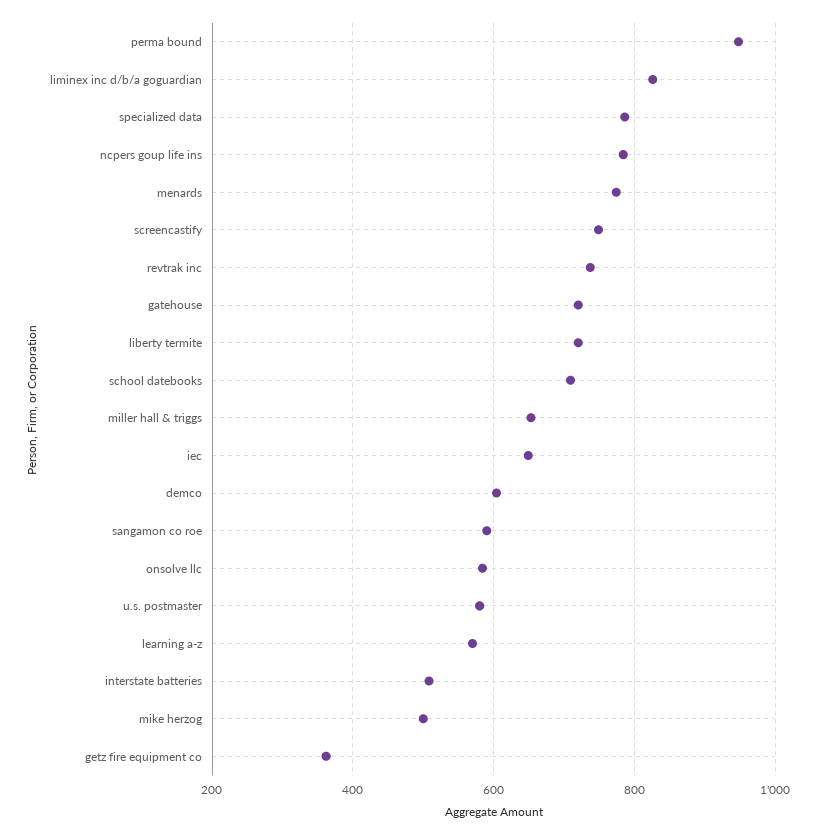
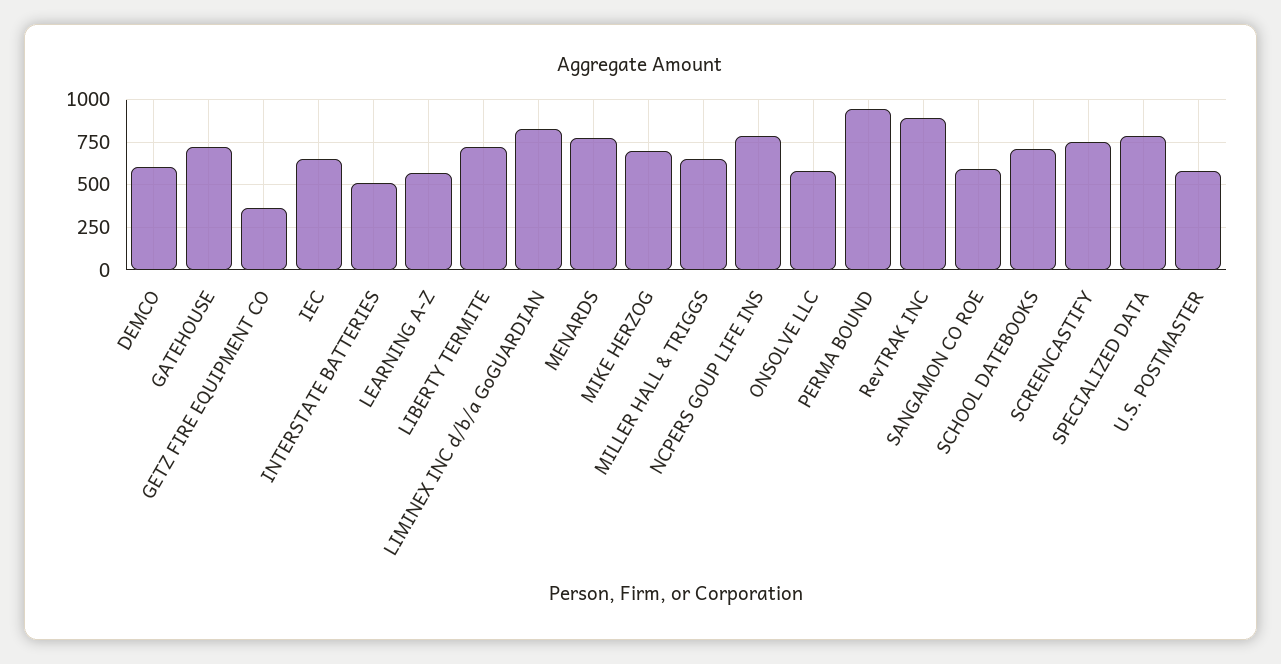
revtrak inc: 740 -> 900
mike herzog: 500 -> 700

